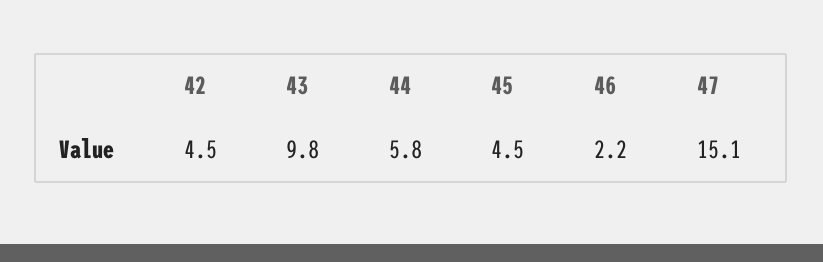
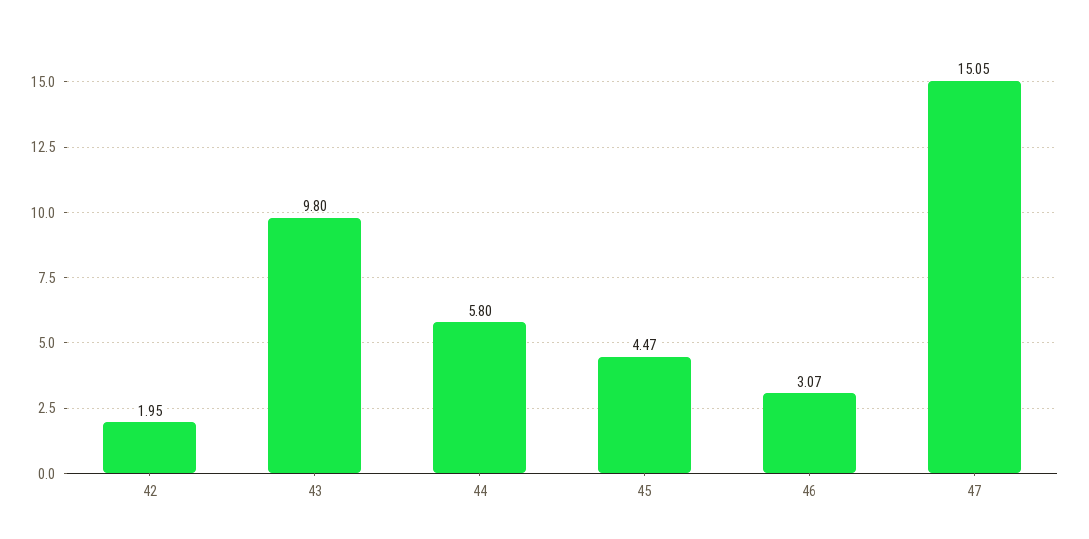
42: 4.5 -> 1.95
46: 2.2 -> 3.07

